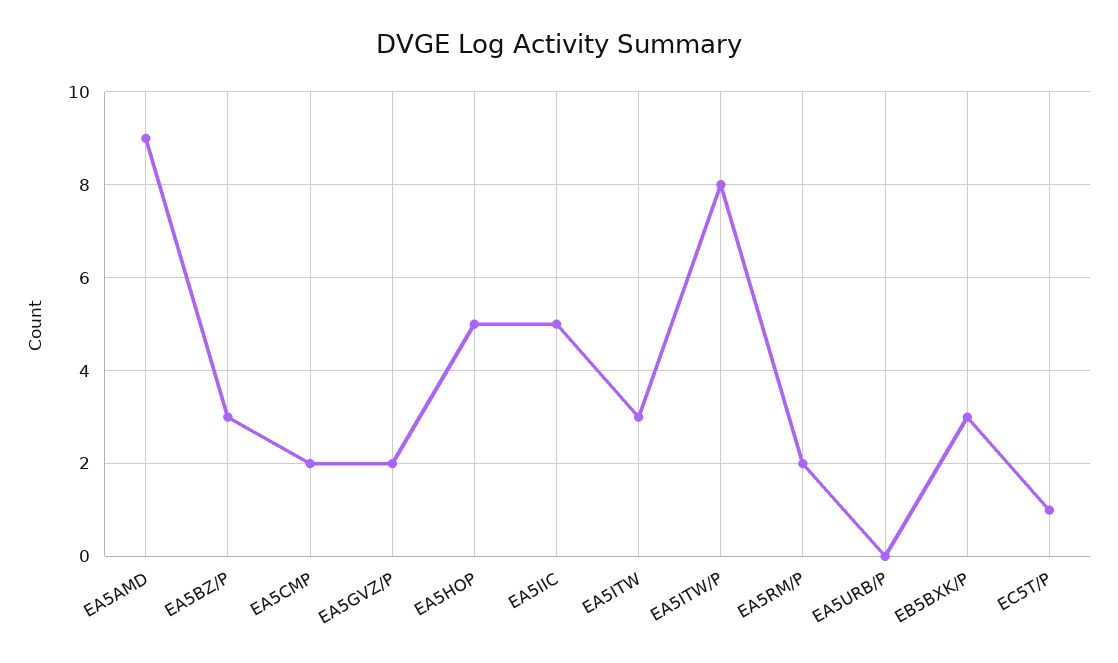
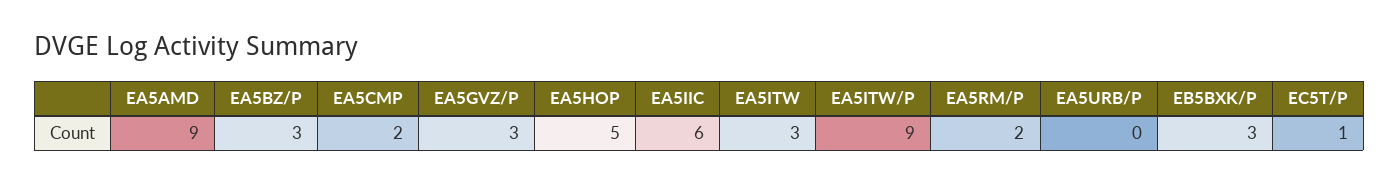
EA5GVZ/P: 2 -> 3
EA5IIC: 5 -> 6
EA5ITW/P: 8 -> 9

